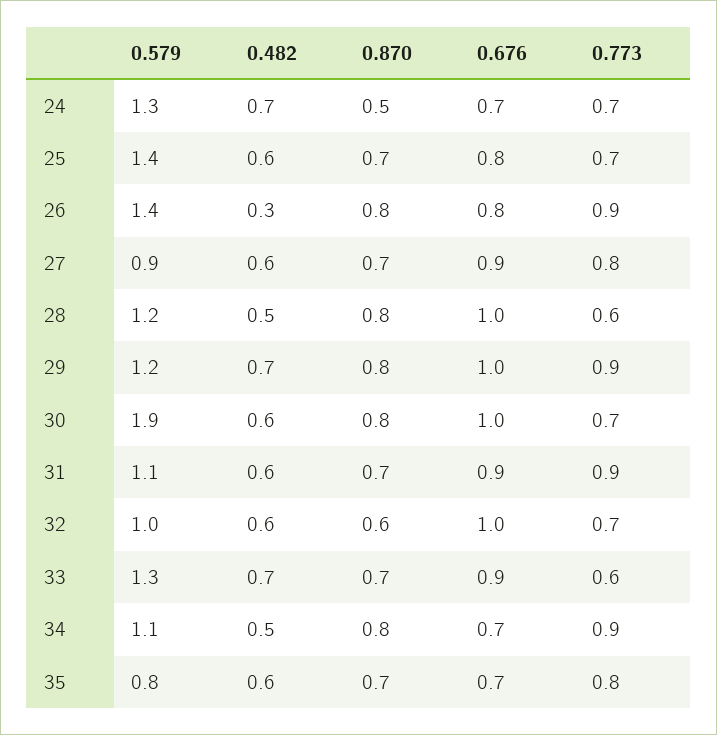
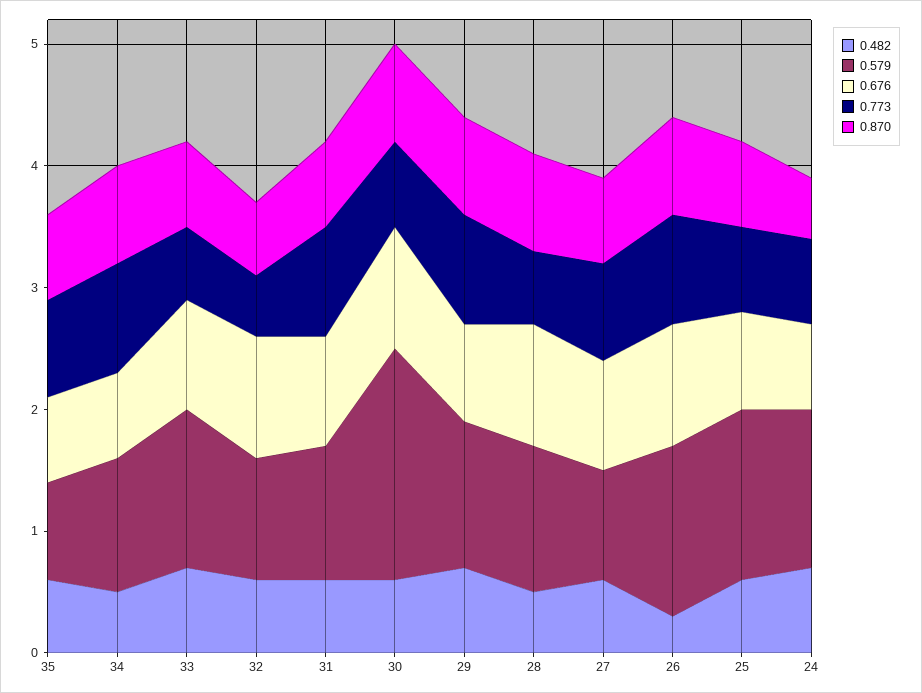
0.676, 26: 0.8 -> 1
0.676, 29: 1 -> 0.8
0.773, 32: 0.7 -> 0.5

